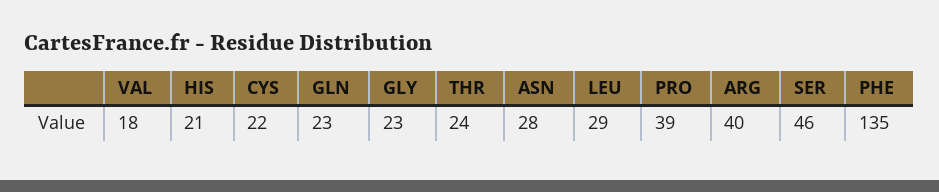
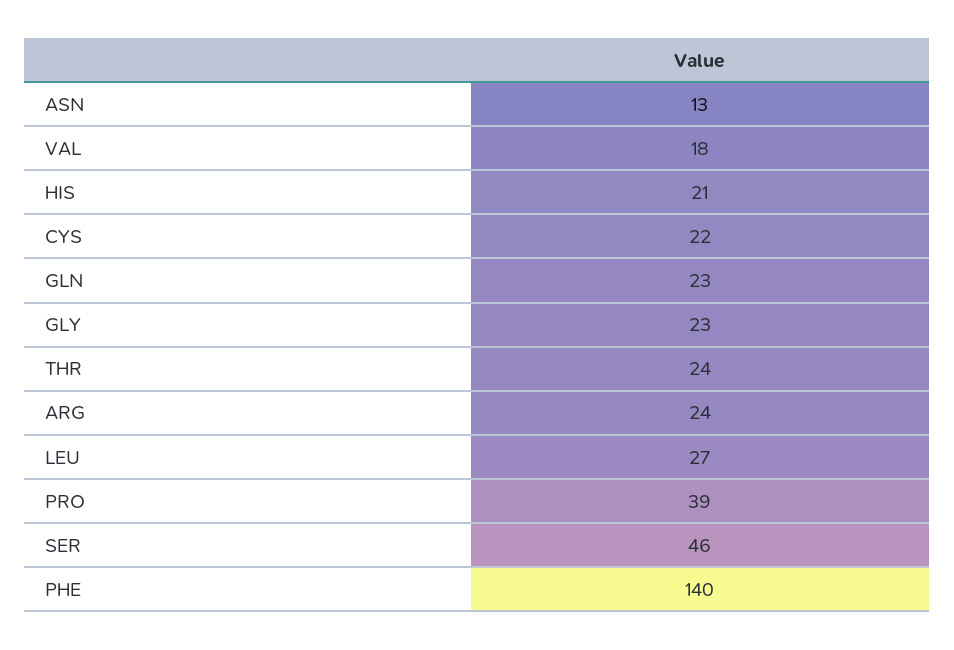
ASN: 28 -> 13
LEU: 29 -> 27
ARG: 40 -> 24
PHE: 135 -> 140

